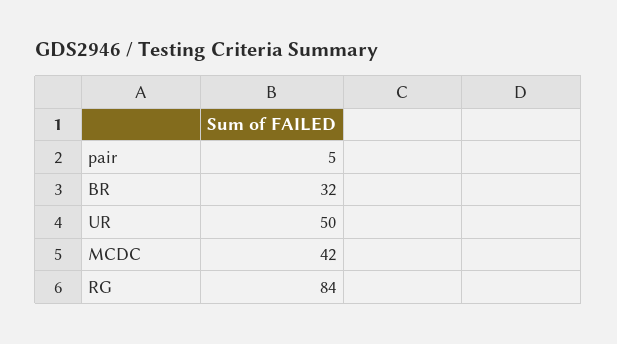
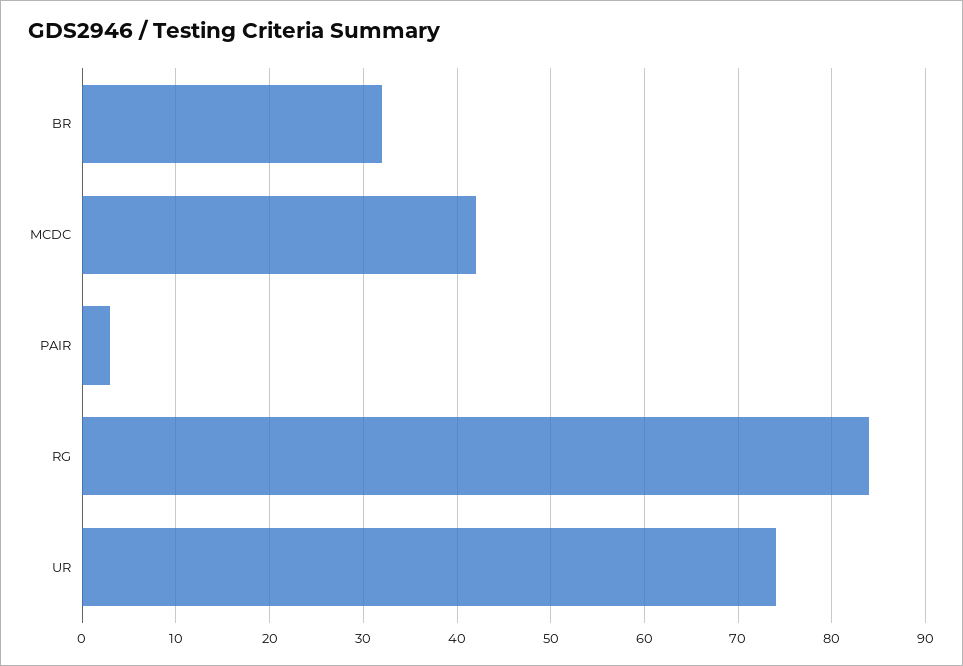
pair: 5 -> 3
UR: 50 -> 74

